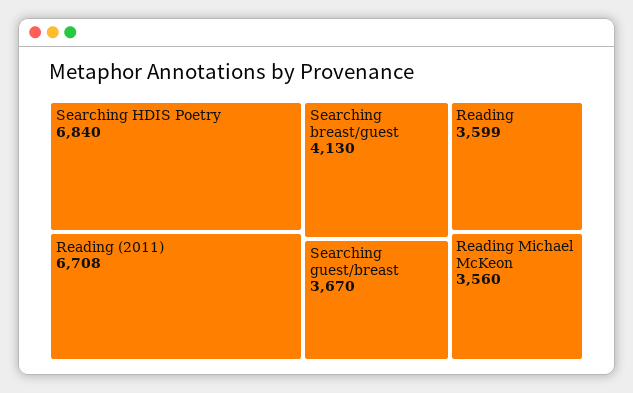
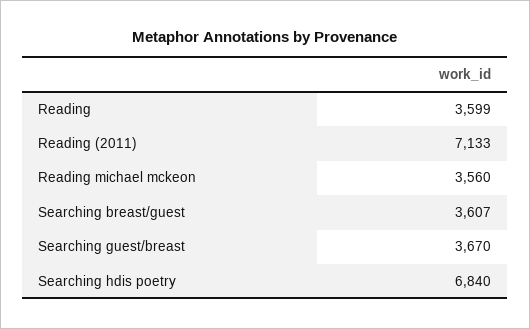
Reading (2011): 6708 -> 7133
Searching breast/guest: 4130 -> 3607

